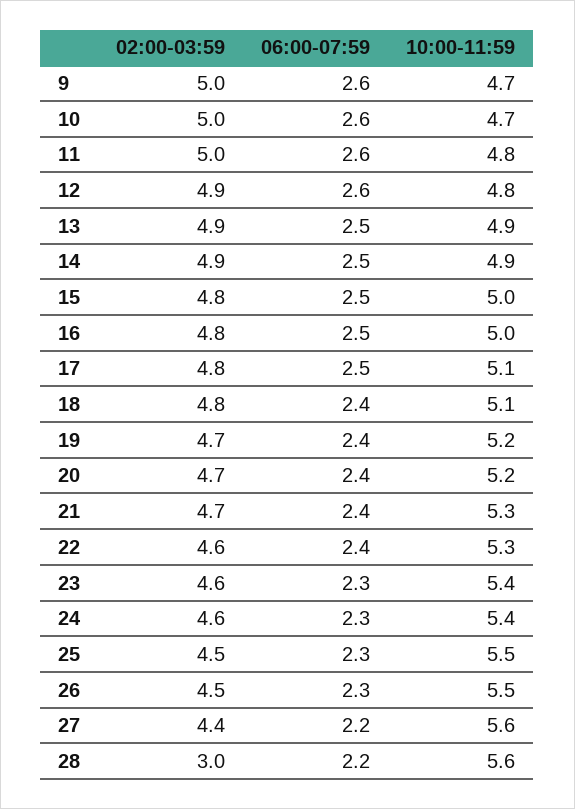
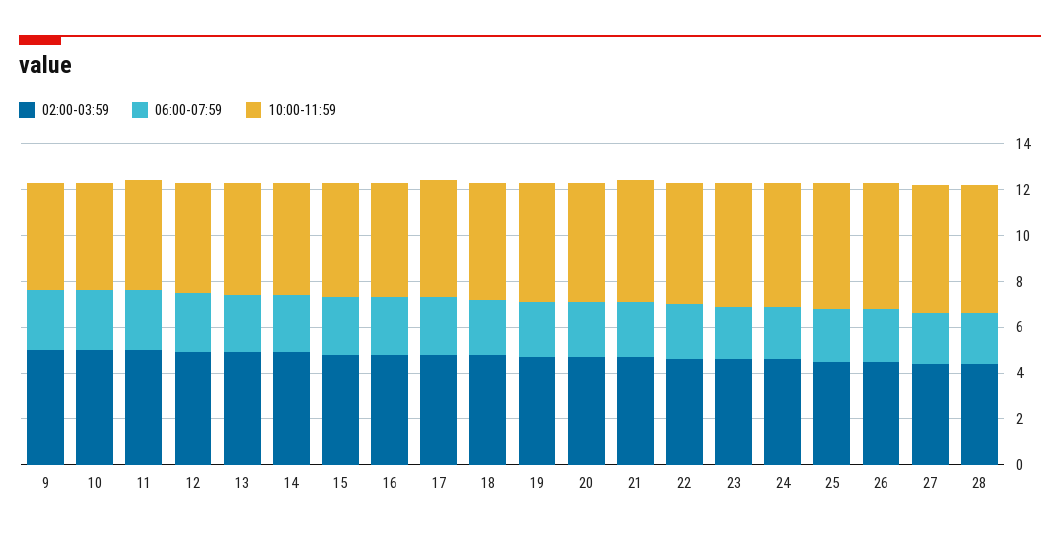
02:00-03:59, 28: 3 -> 4.5

